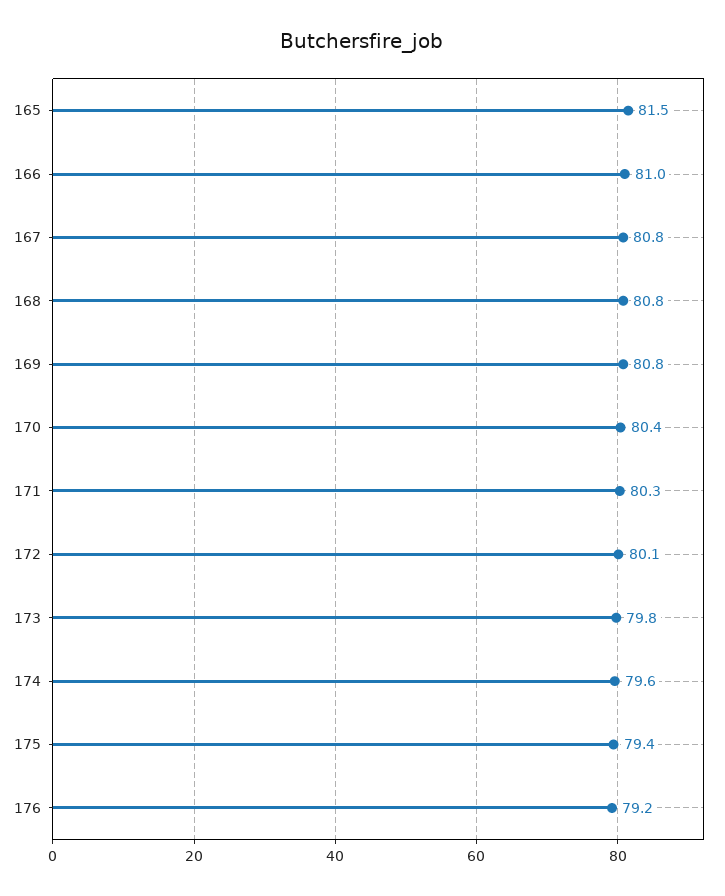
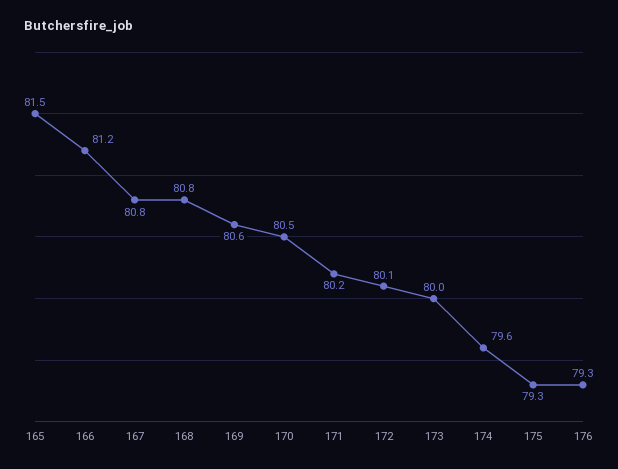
166: 81 -> 81.2
169: 80.8 -> 80.6
170: 80.4 -> 80.5
171: 80.3 -> 80.2
173: 79.8 -> 80
175: 79.4 -> 79.3
176: 79.2 -> 79.3

